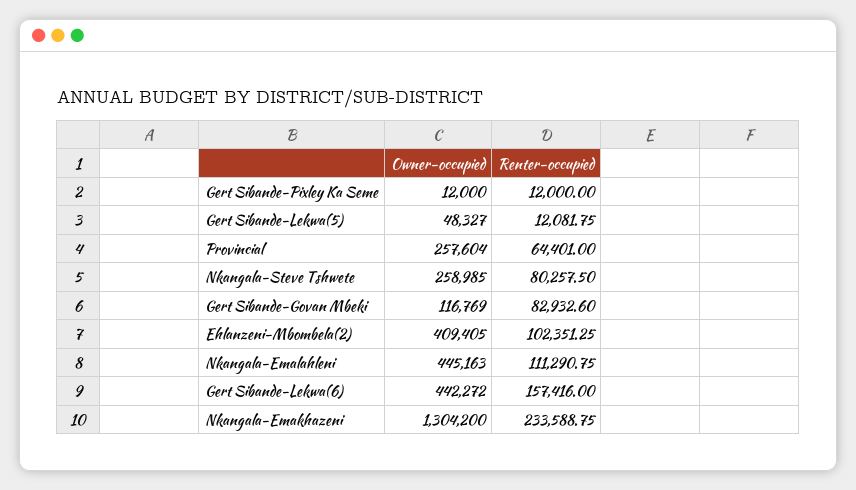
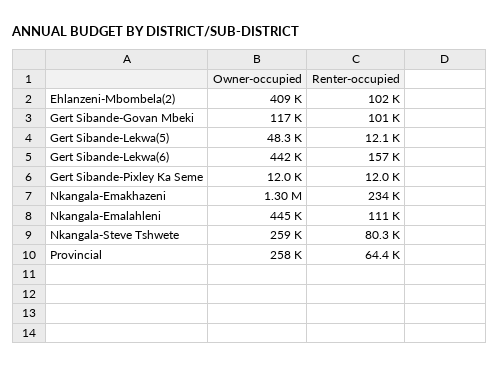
Renter-occupied, Gert Sibande-Govan Mbeki: 82932.6 -> 101000

